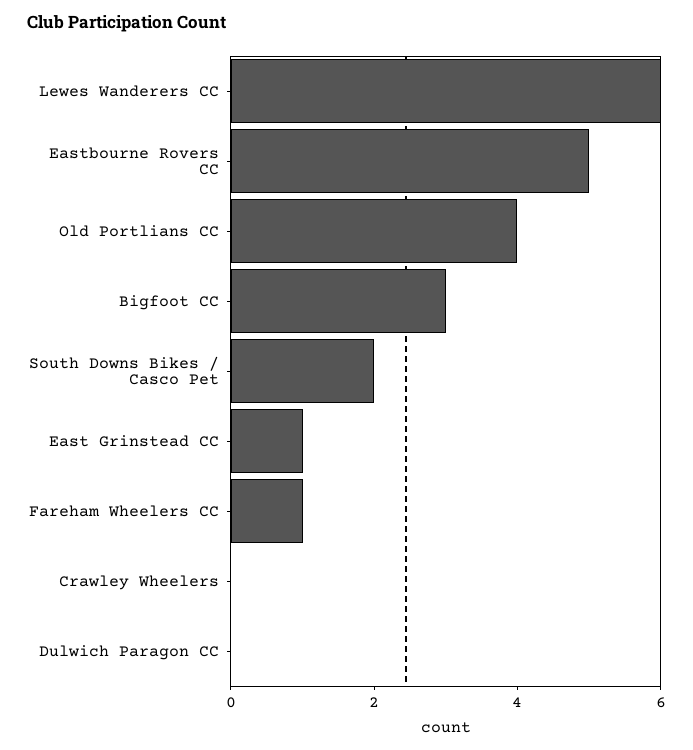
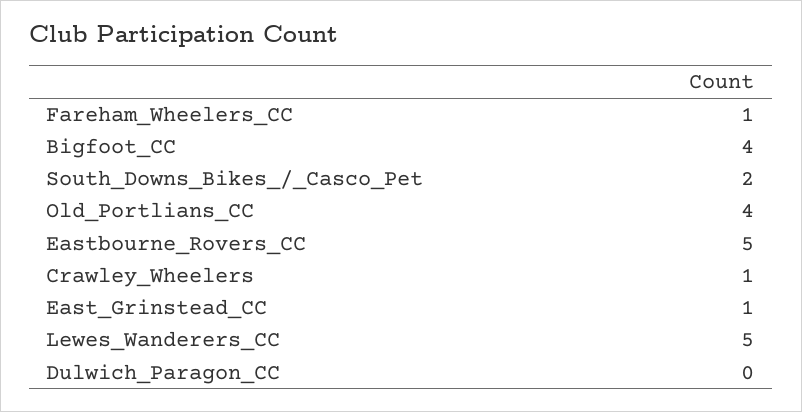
Lewes Wanderers CC: 6 -> 5
Bigfoot CC: 3 -> 4
Crawley Wheelers: 0 -> 1

